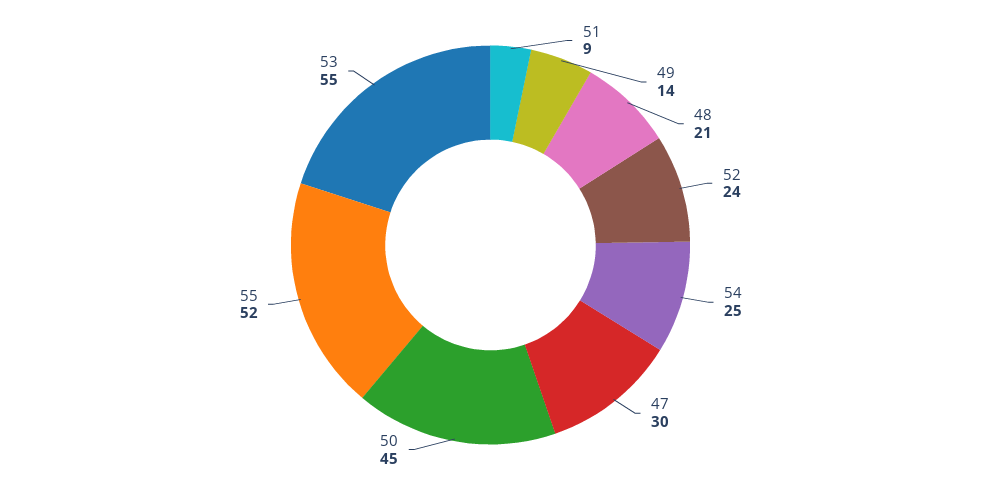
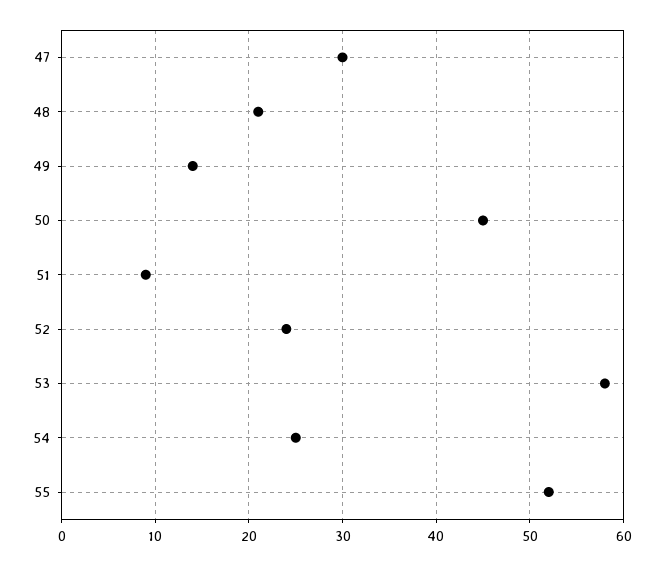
53: 55 -> 58

